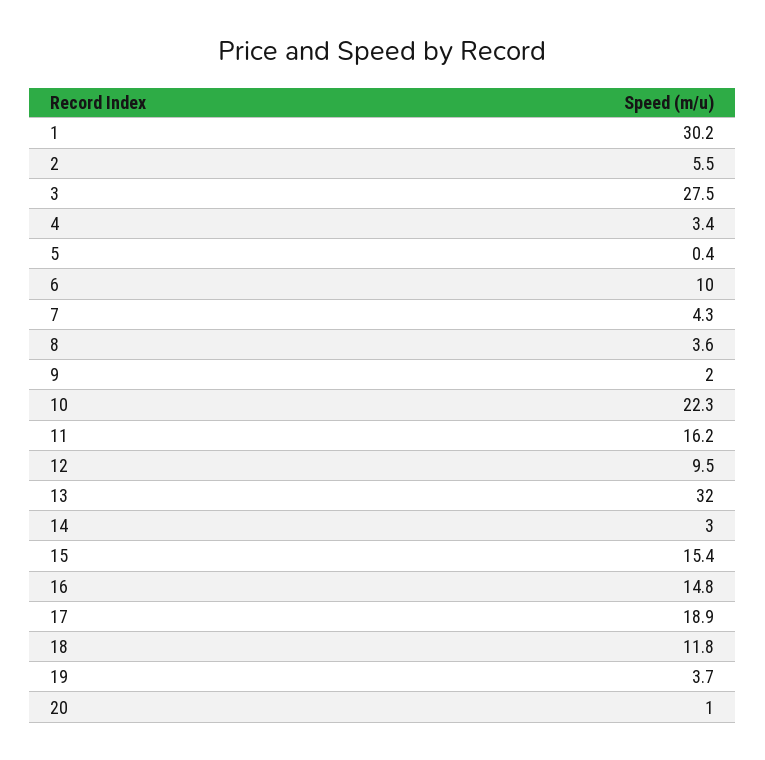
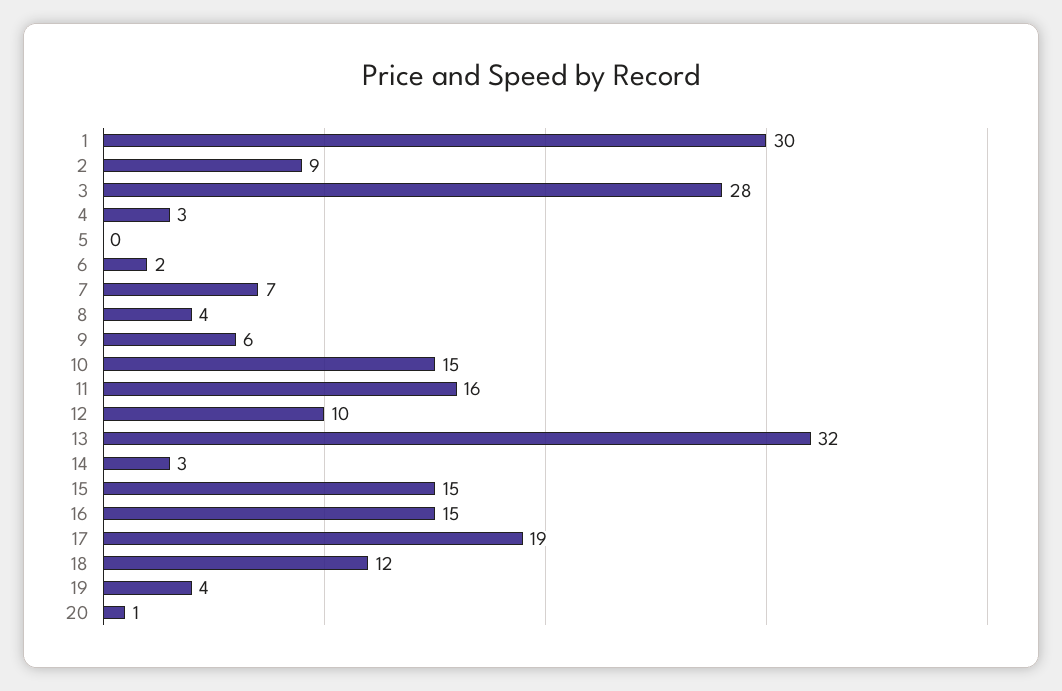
2: 5.5 -> 9
6: 10 -> 2
7: 4.3 -> 7
9: 2 -> 6
10: 22.3 -> 15

